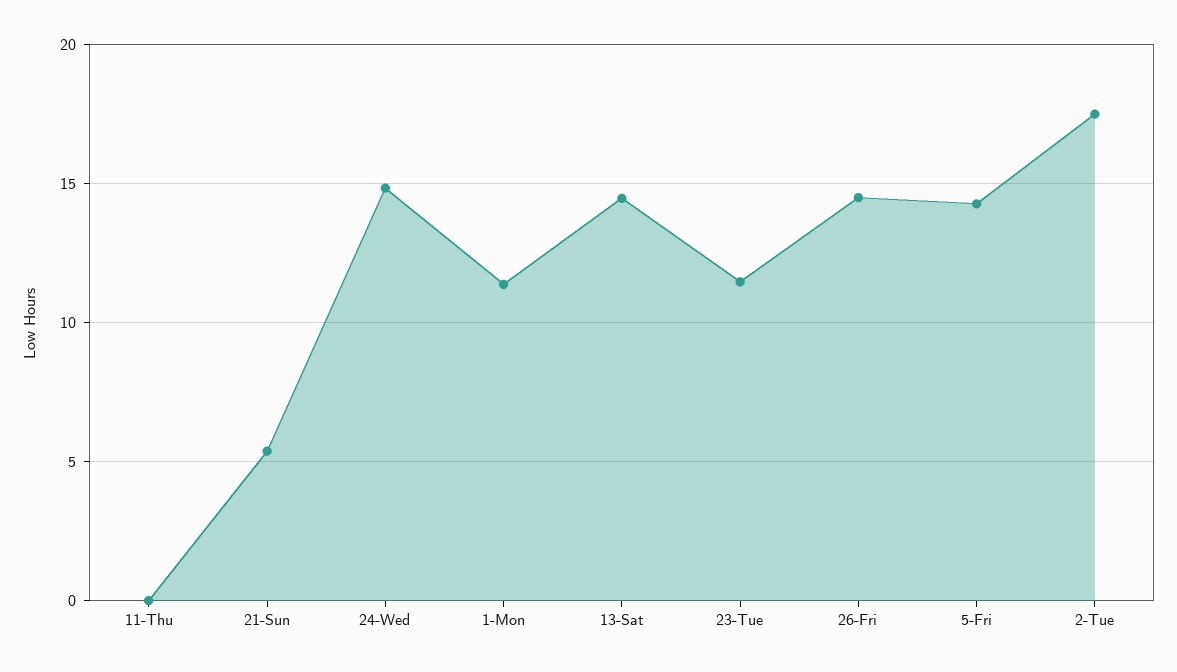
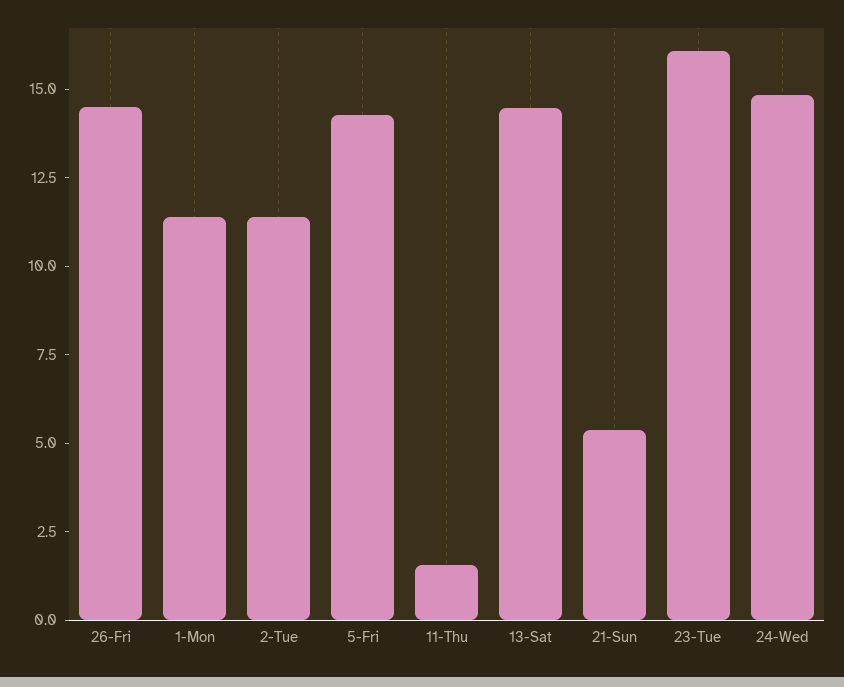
11-Thu: 0 -> 1.5
23-Tue: 11.5 -> 16
2-Tue: 17.5 -> 11.5

